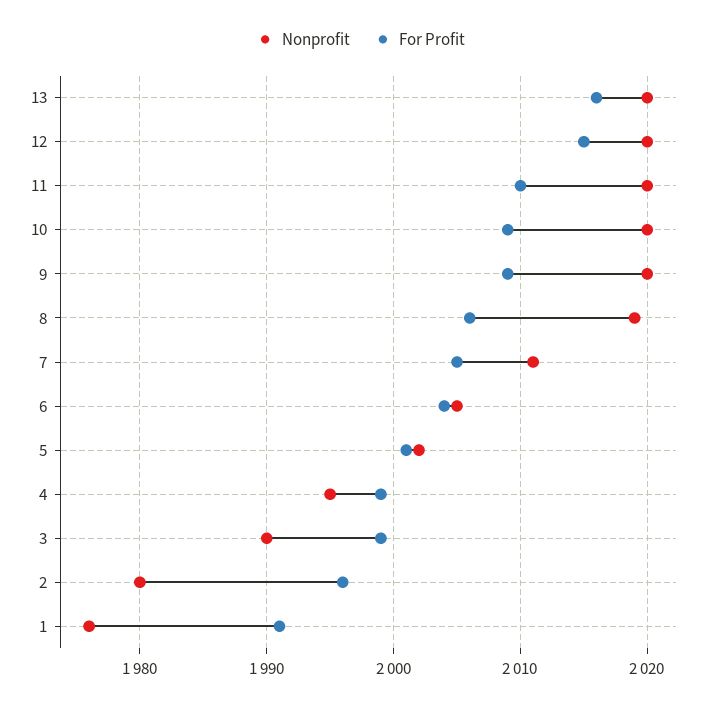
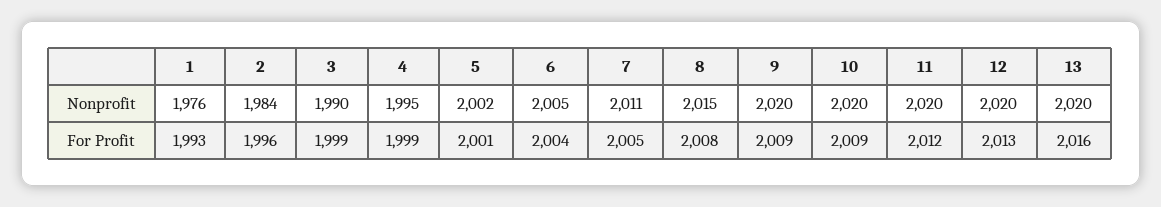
For Profit, 12: 2015 -> 2013
For Profit, 11: 2010 -> 2012
Nonprofit, 8: 2019 -> 2015
For Profit, 8: 2006 -> 2008
Nonprofit, 2: 1980 -> 1984
For Profit, 1: 1991 -> 1993

